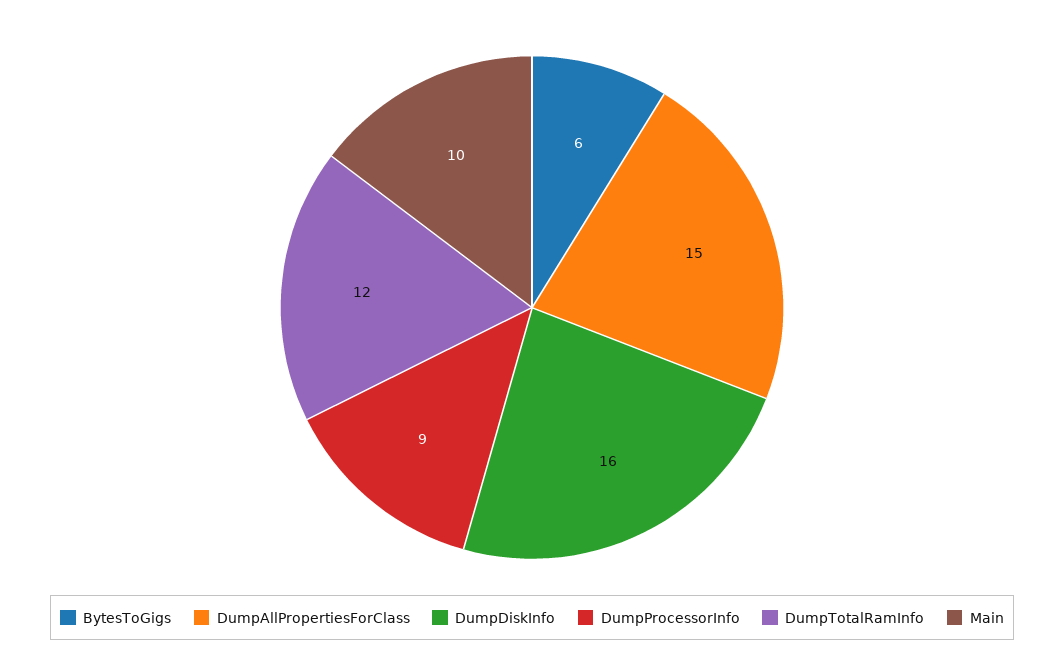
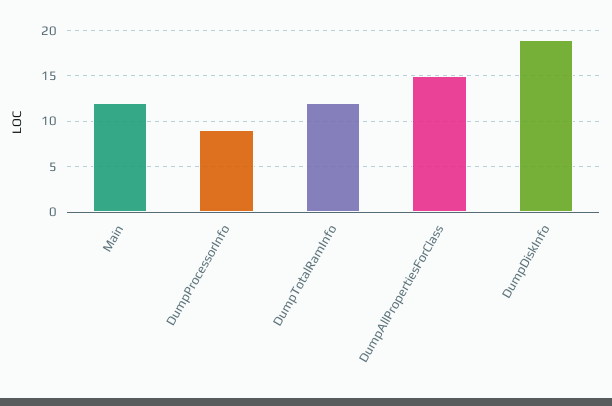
BytesToGigs: 6 -> none
DumpDiskInfo: 16 -> 19
Main: 10 -> 12

